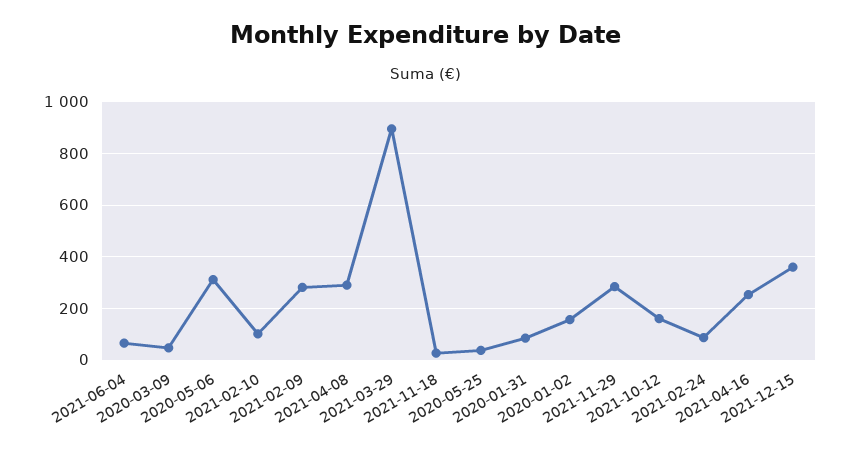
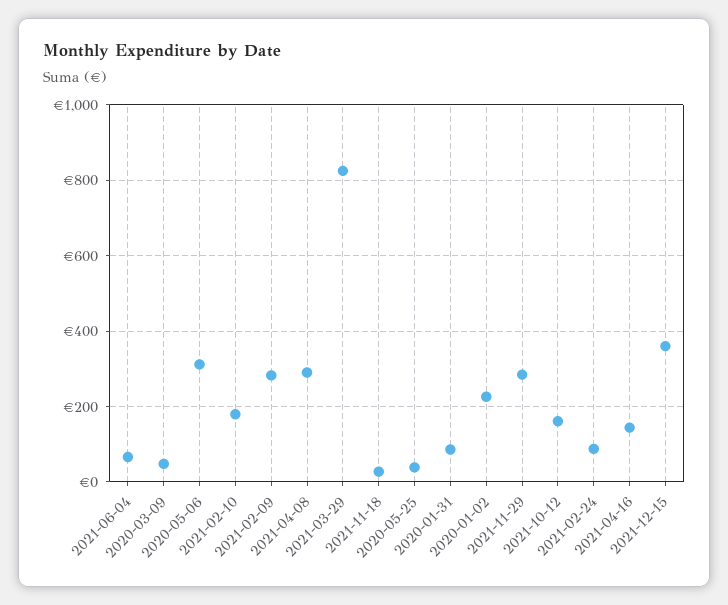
2021-02-10: 100 -> 180
2021-03-29: 900 -> 820
2020-01-02: 150 -> 220
2021-04-16: 250 -> 140

